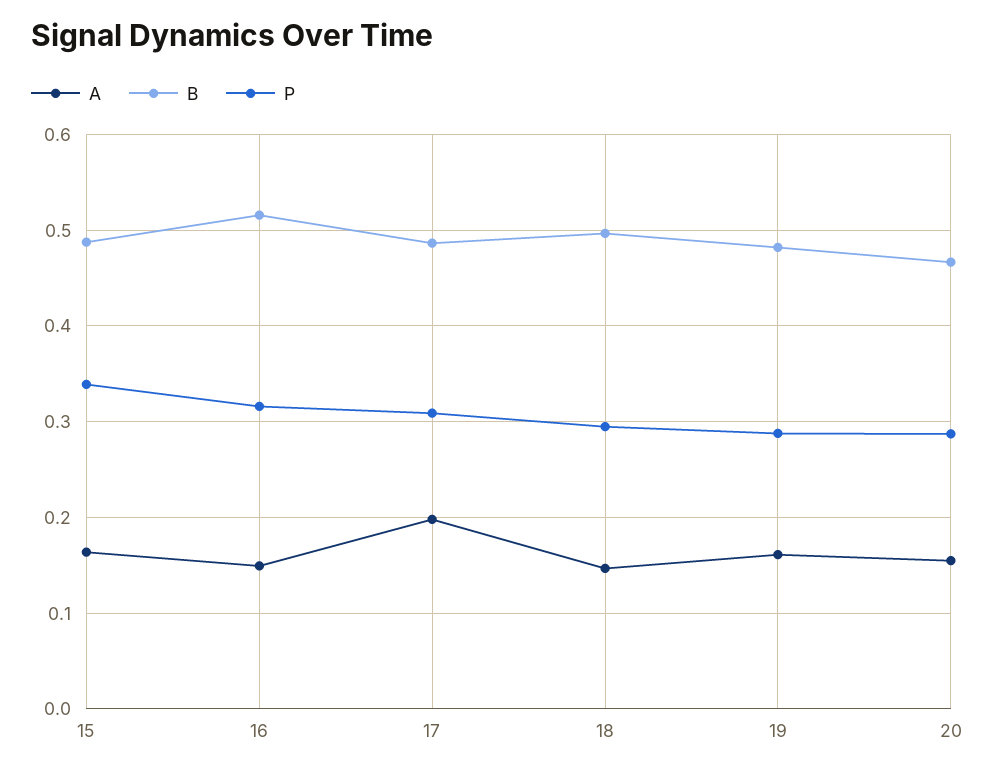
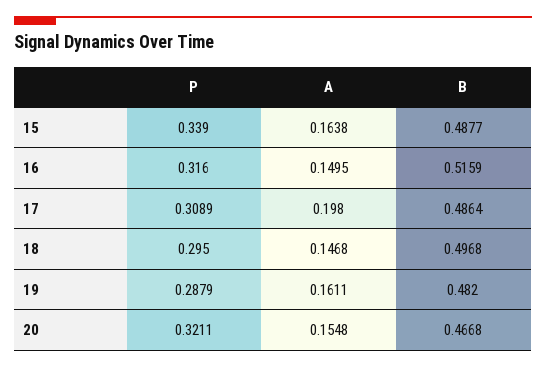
P, 20: 0.29 -> 0.3211

